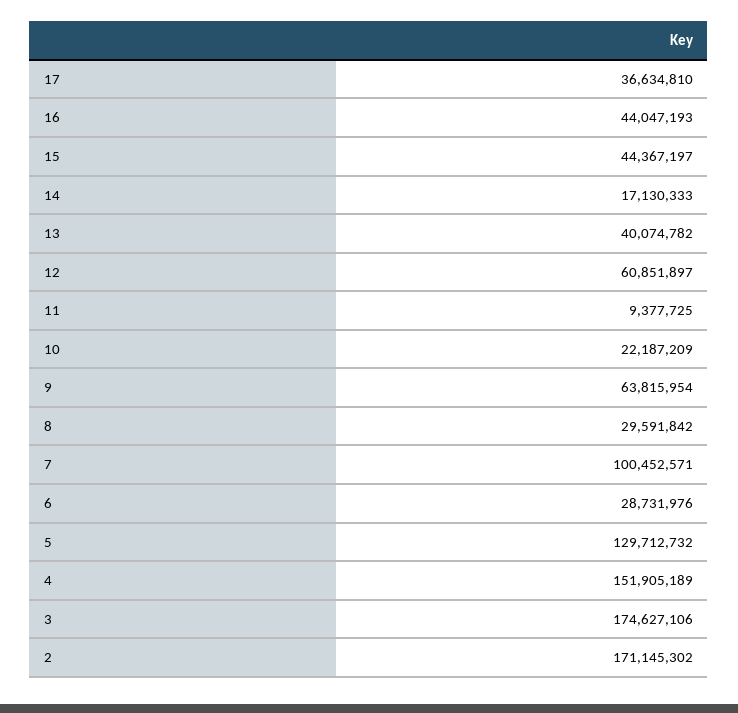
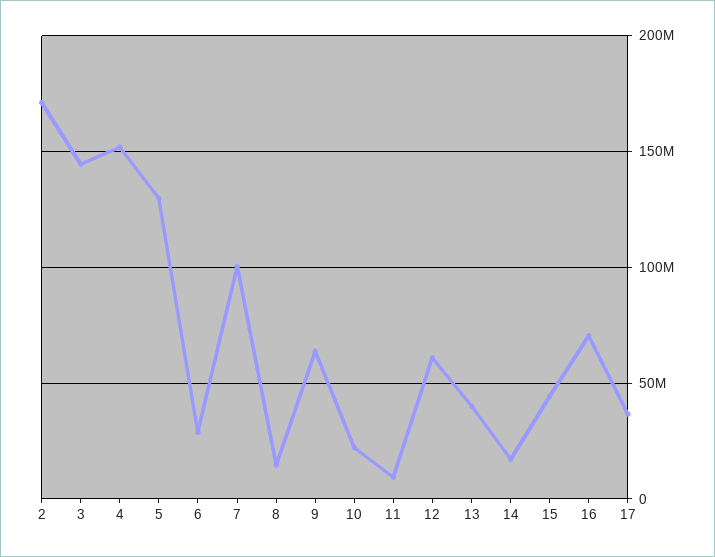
16: 44047193 -> 70000000
8: 29591842 -> 15000000
3: 174627106 -> 145000000

